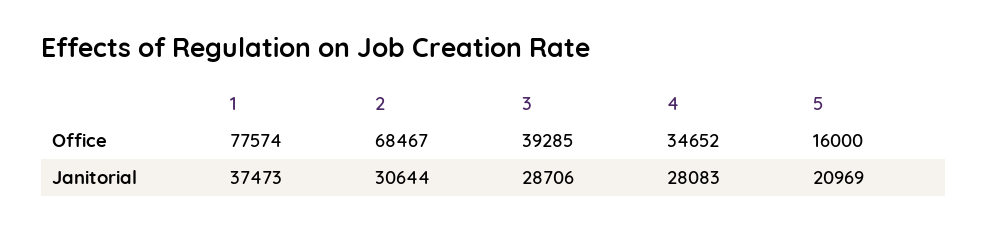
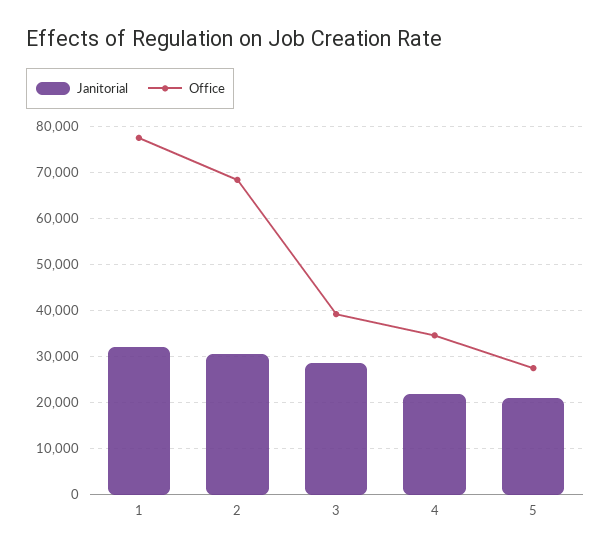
Office, 5: 16000 -> 28000
Janitorial, 1: 37473 -> 32000
Janitorial, 4: 28083 -> 22000

